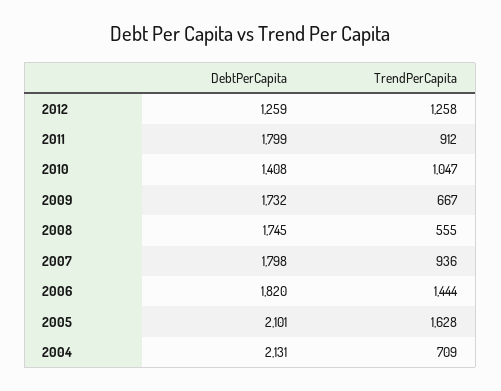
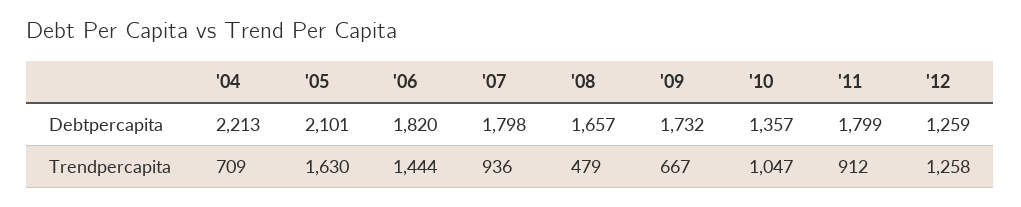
DebtPerCapita, 2010: 1408 -> 1357
DebtPerCapita, 2008: 1745 -> 1657
TrendPerCapita, 2008: 555 -> 479
TrendPerCapita, 2005: 1628 -> 1630
DebtPerCapita, 2004: 2131 -> 2213

